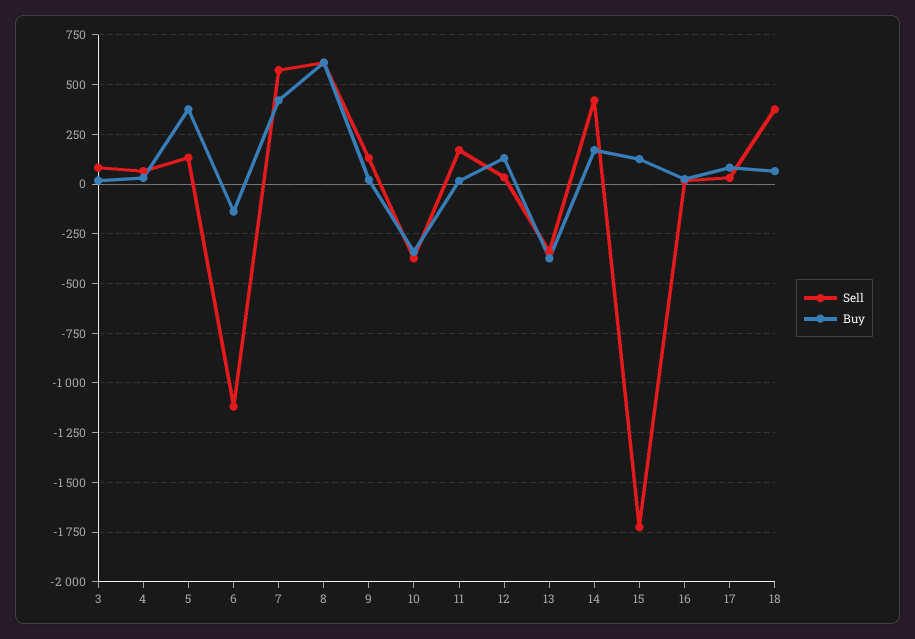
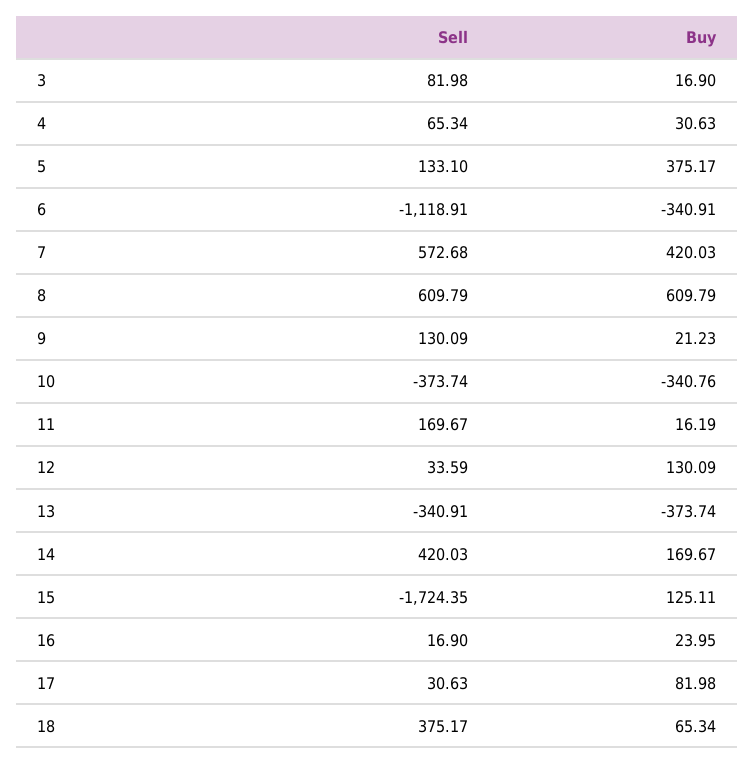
Buy, 6: -150 -> -340.91

